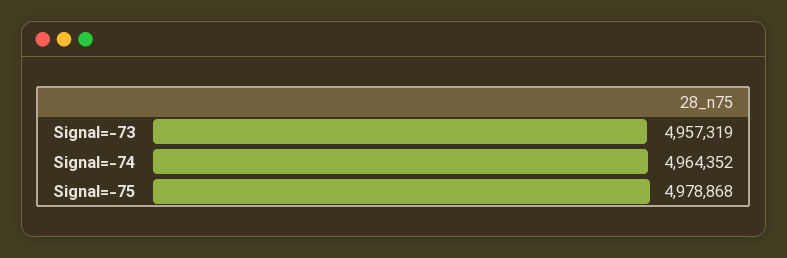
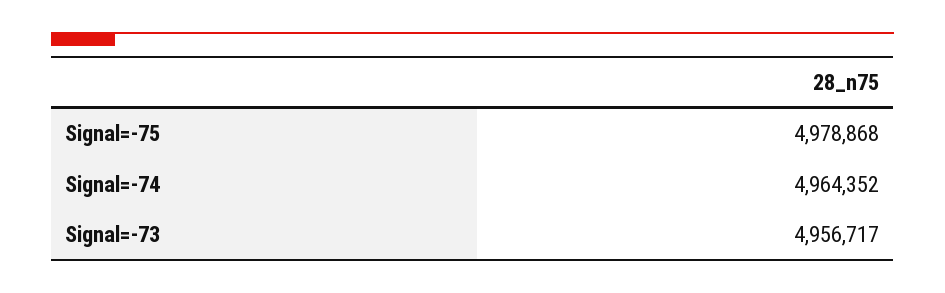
Signal=-73: 4957319 -> 4956717

